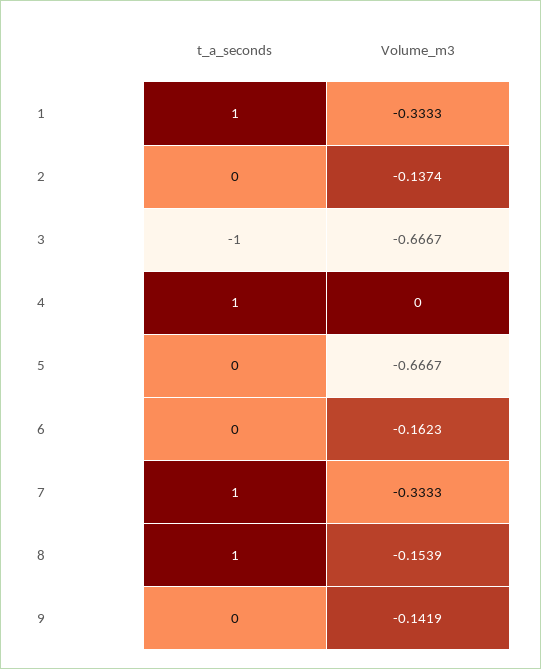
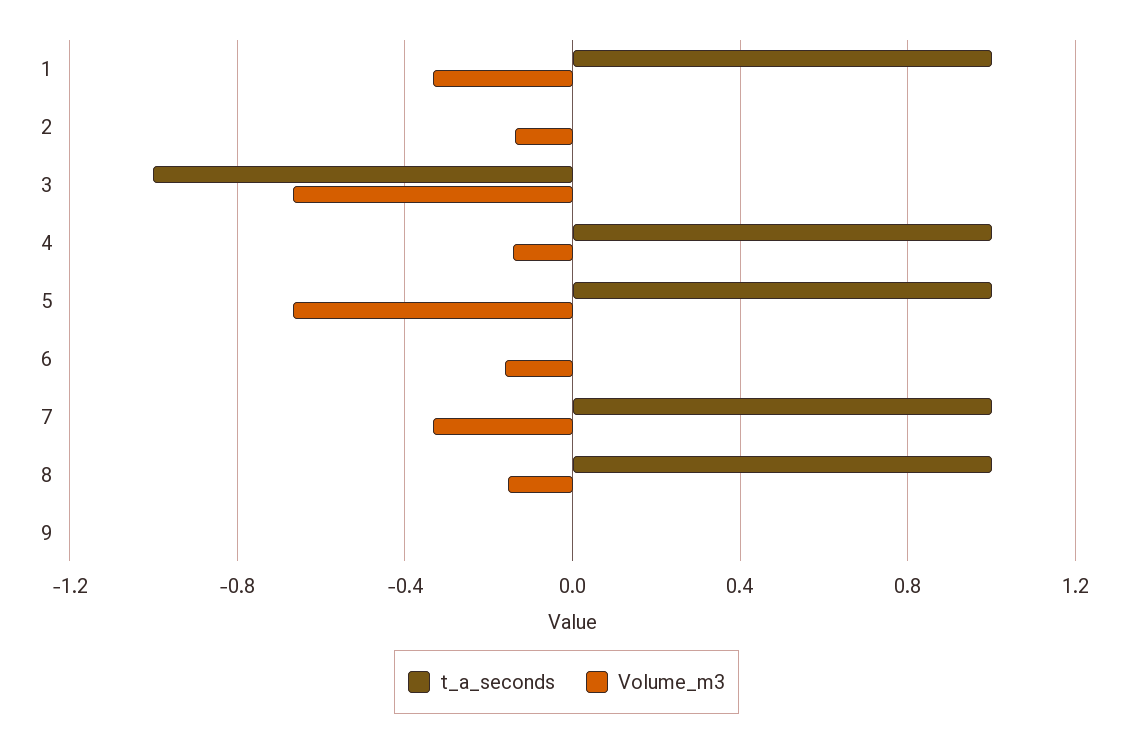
Volume_m3, 4: 0 -> -0.15
t_a_seconds, 5: 0 -> 1
Volume_m3, 9: -0.1419 -> 0

